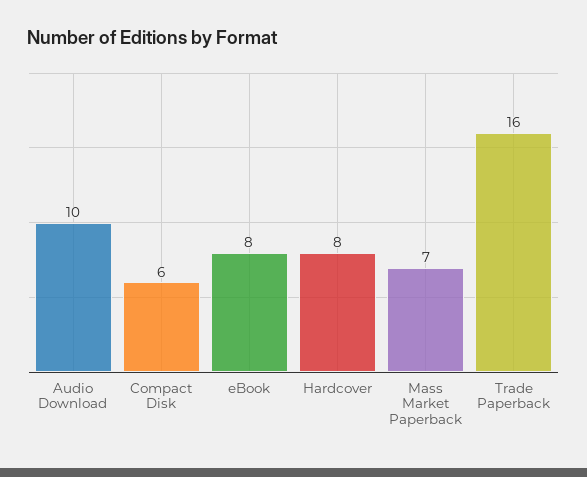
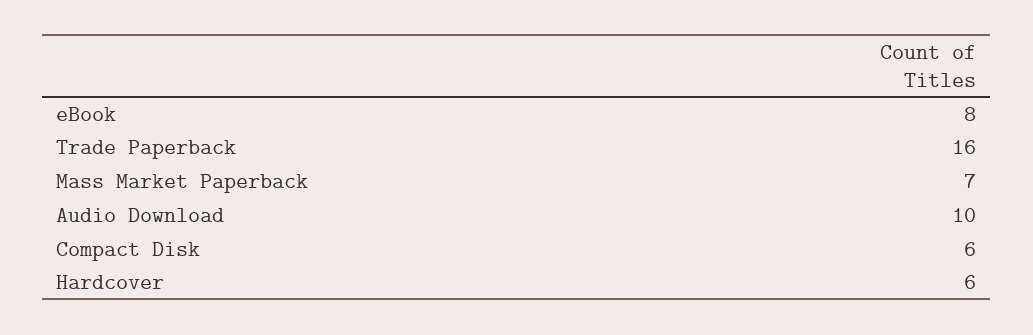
Hardcover: 8 -> 6

